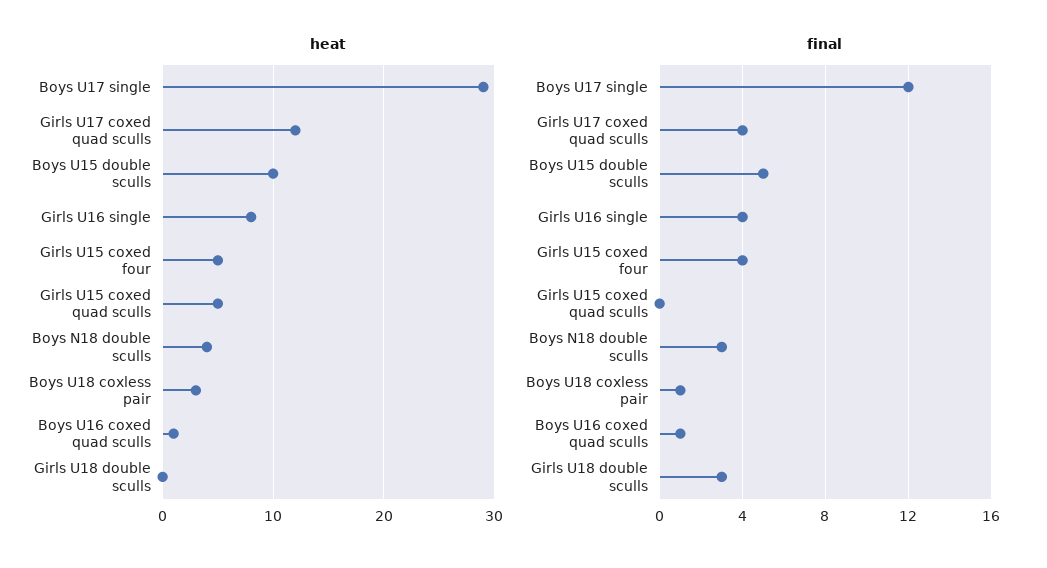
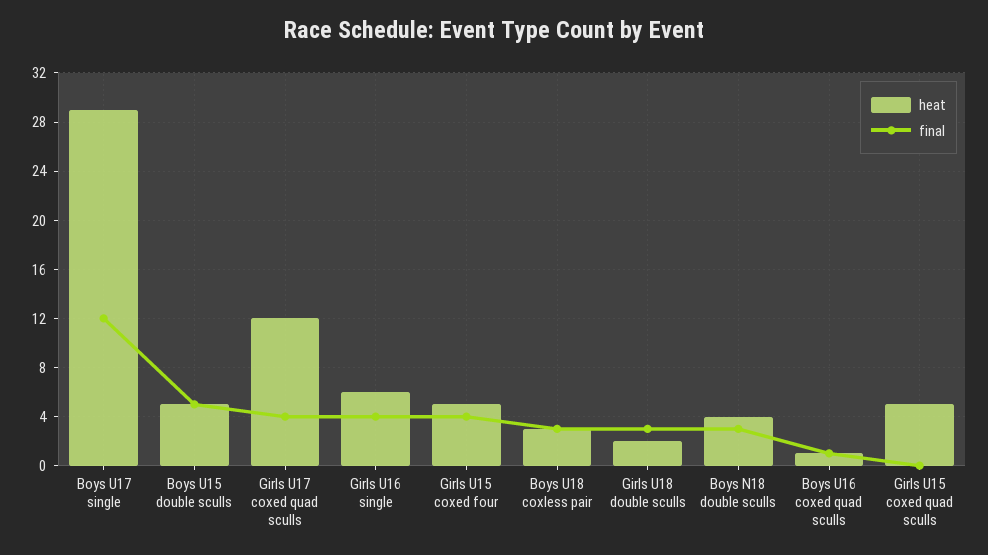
heat, Boys U15 double sculls: 10 -> 5
heat, Girls U16 single: 8 -> 6
heat, Girls U18 double sculls: 0 -> 2
final, Boys U18 coxless pair: 1 -> 3

